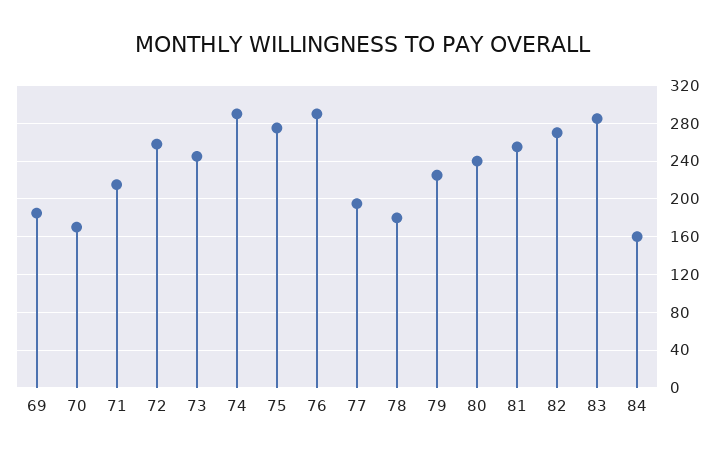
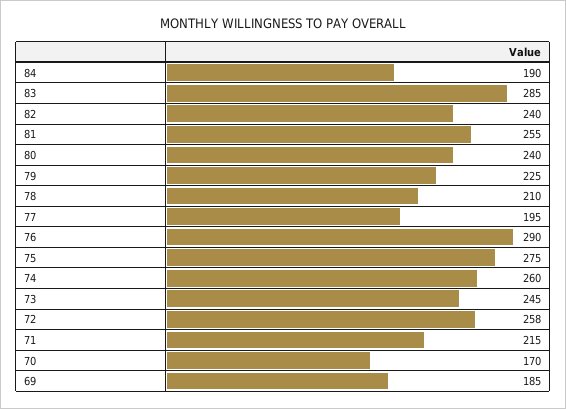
74: 290 -> 260
78: 180 -> 210
82: 270 -> 240
84: 160 -> 190

